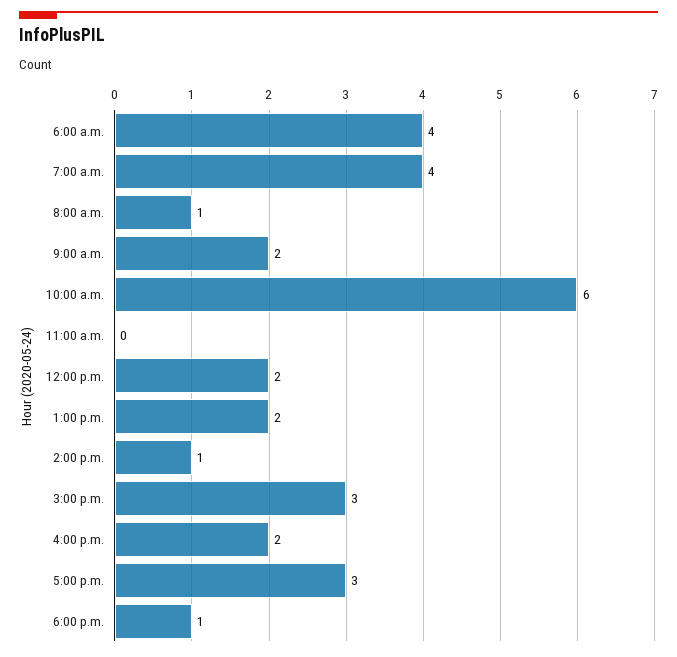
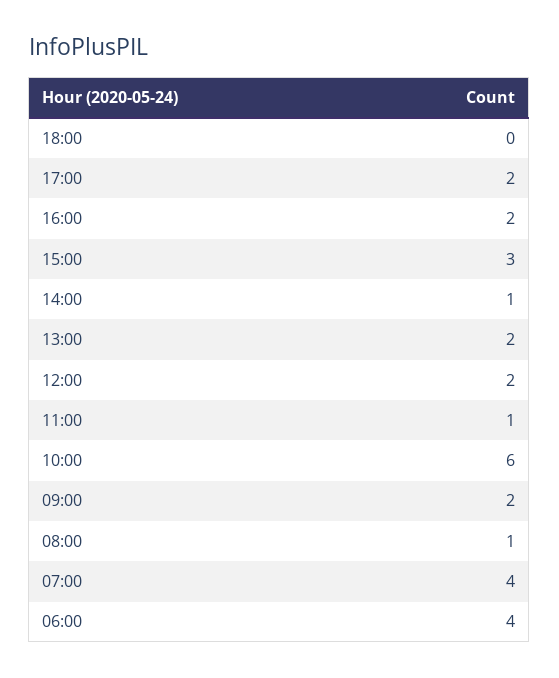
11:00 a.m.: 0 -> 1
5:00 p.m.: 3 -> 2
6:00 p.m.: 1 -> 0

